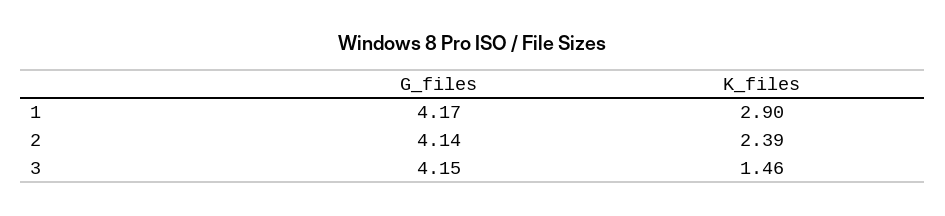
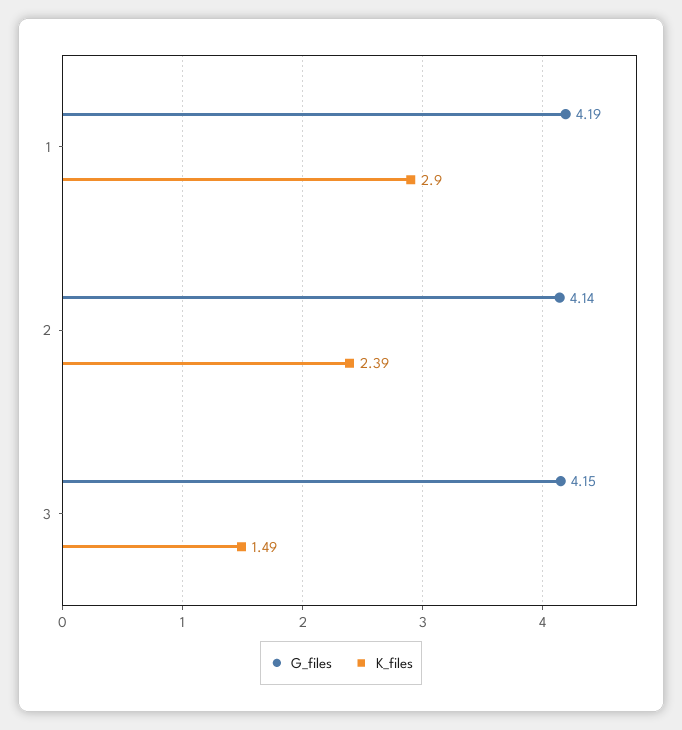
G_files, 1: 4.17 -> 4.19
K_files, 3: 1.46 -> 1.49

